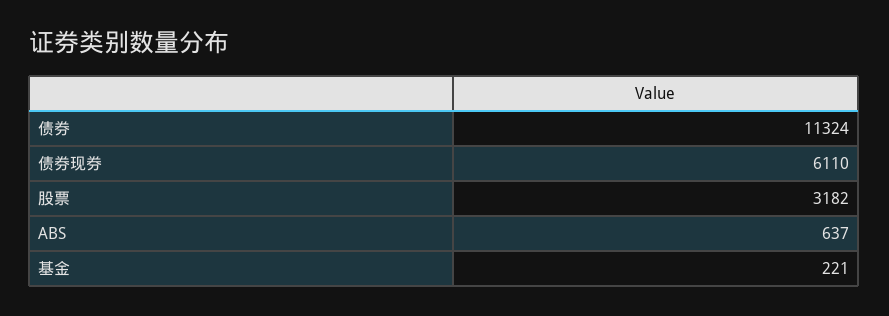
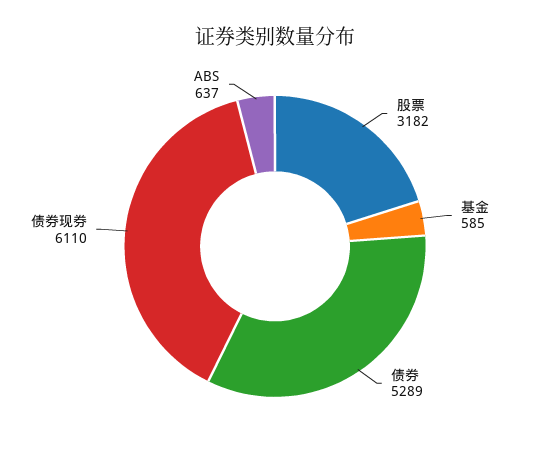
债券: 11324 -> 5289
基金: 221 -> 585

